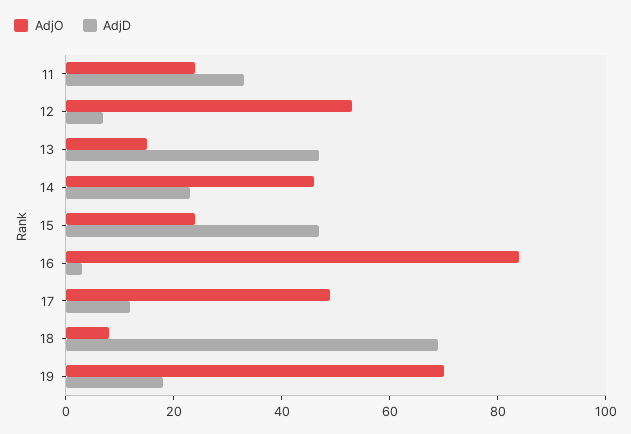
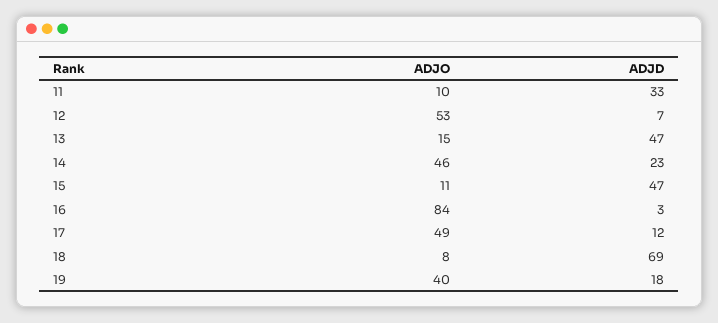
AdjO, 11: 25 -> 10
AdjO, 15: 25 -> 11
AdjO, 19: 70 -> 40

